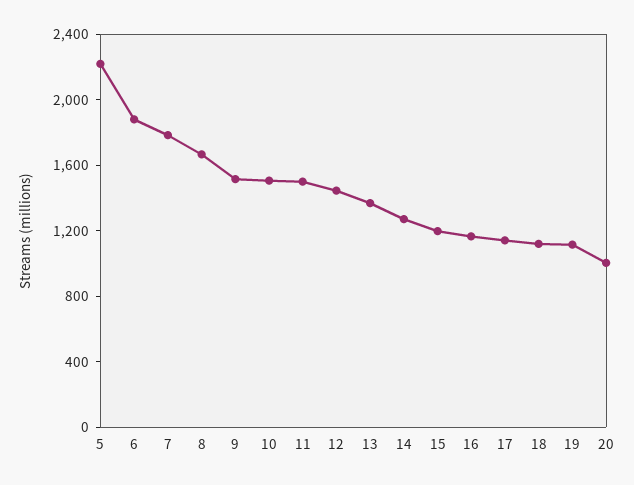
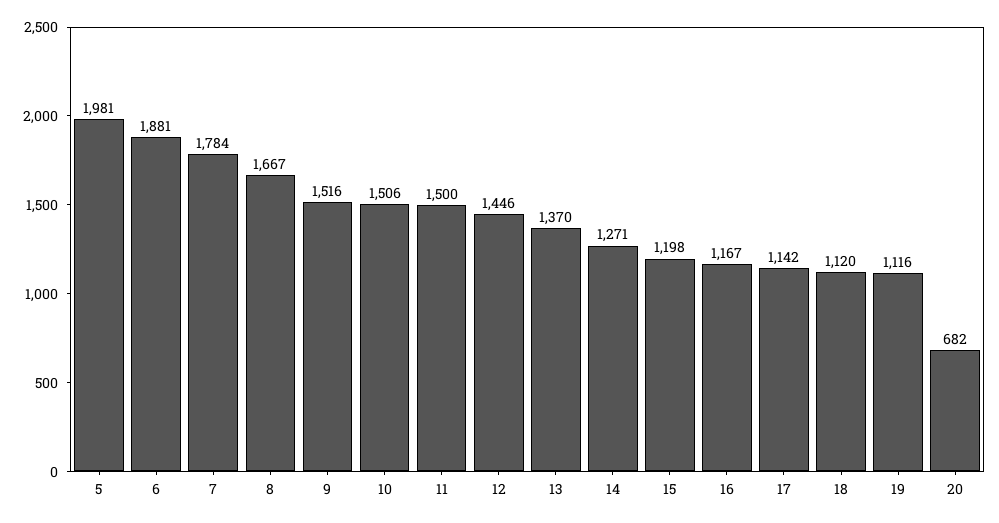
5: 2200 -> 1981
20: 1000 -> 682

